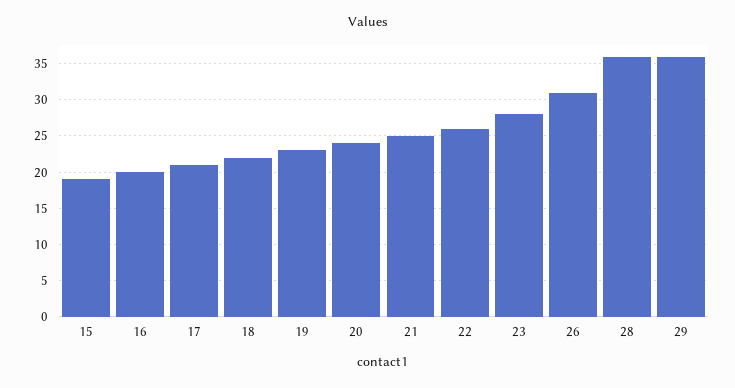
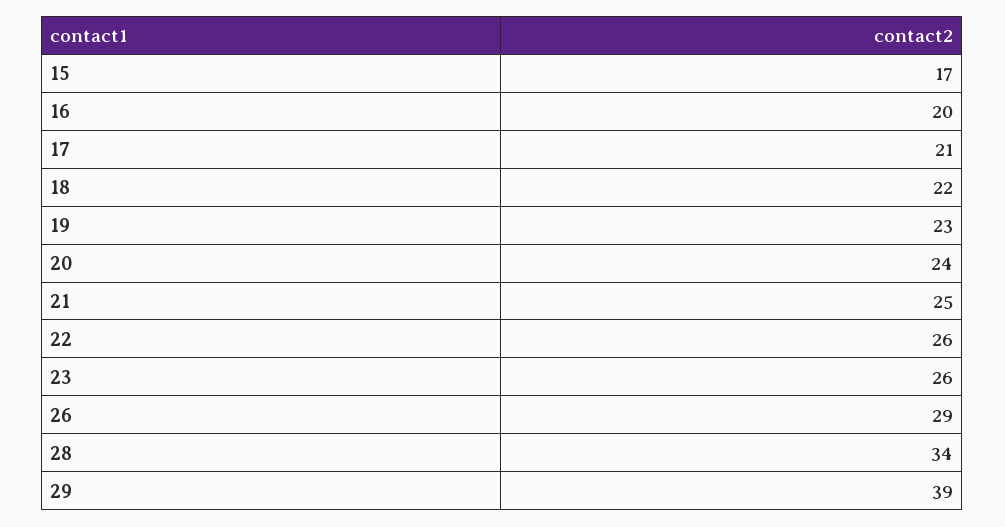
15: 19 -> 17
23: 28 -> 26
26: 31 -> 29
28: 36 -> 34
29: 36 -> 39

